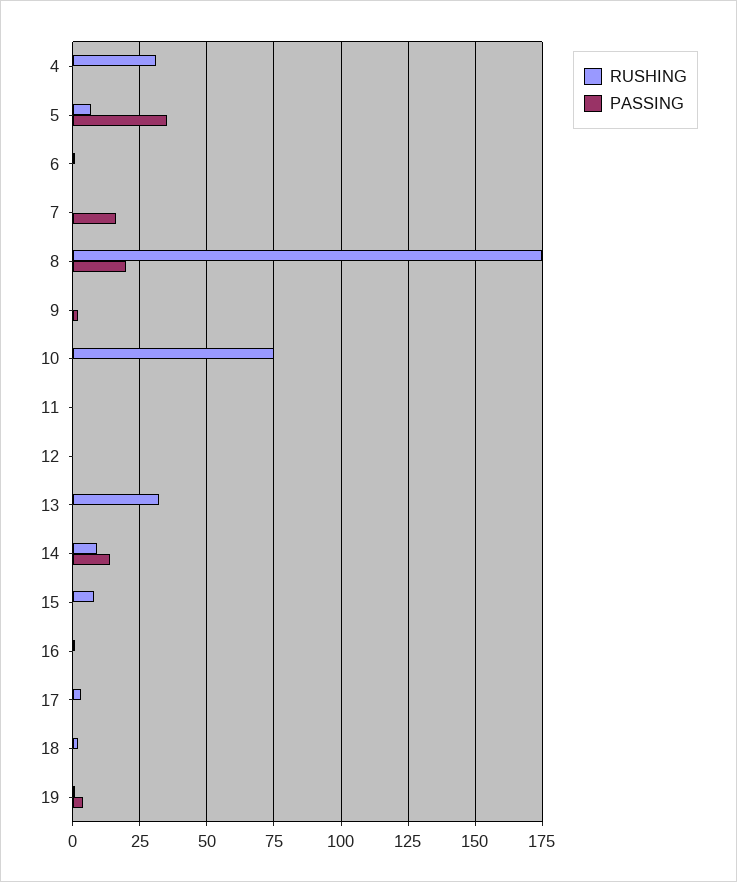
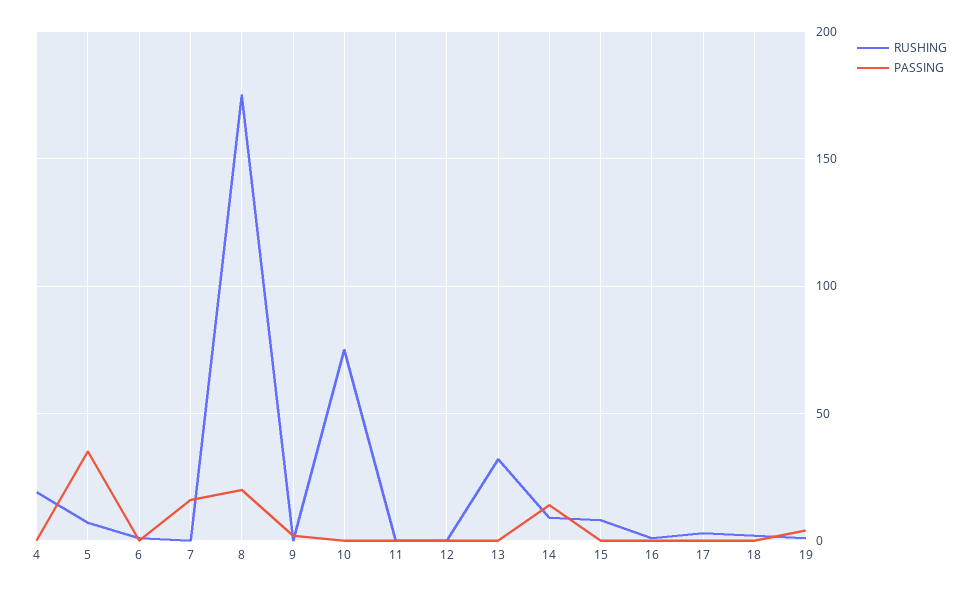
RUSHING, 4: 30 -> 20

